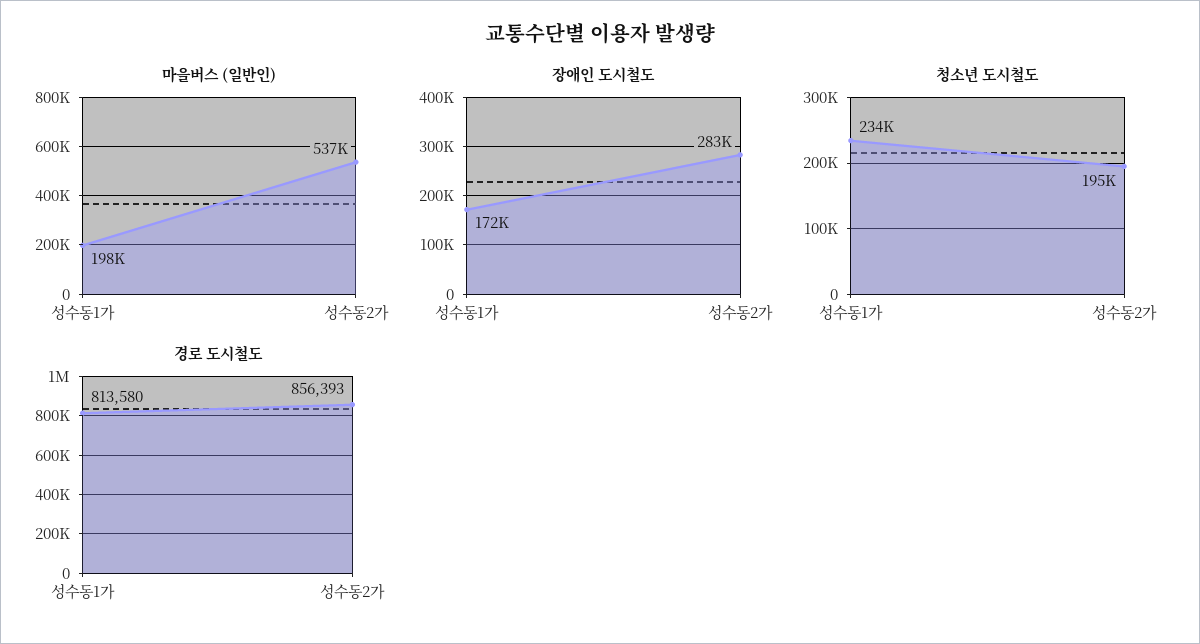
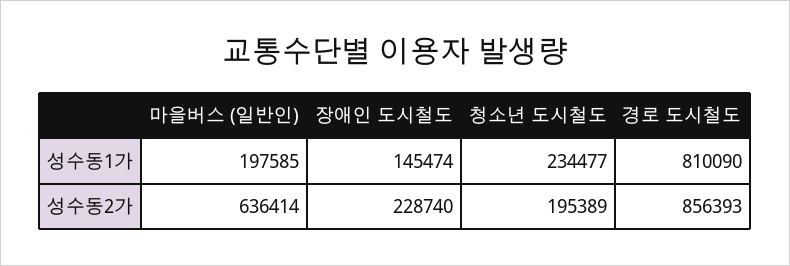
마을버스 (일반인), 성수동2가: 537000 -> 636414
장애인 도시철도, 성수동1가: 172000 -> 145474
장애인 도시철도, 성수동2가: 283000 -> 228740
경로 도시철도, 성수동1가: 813580 -> 810090

